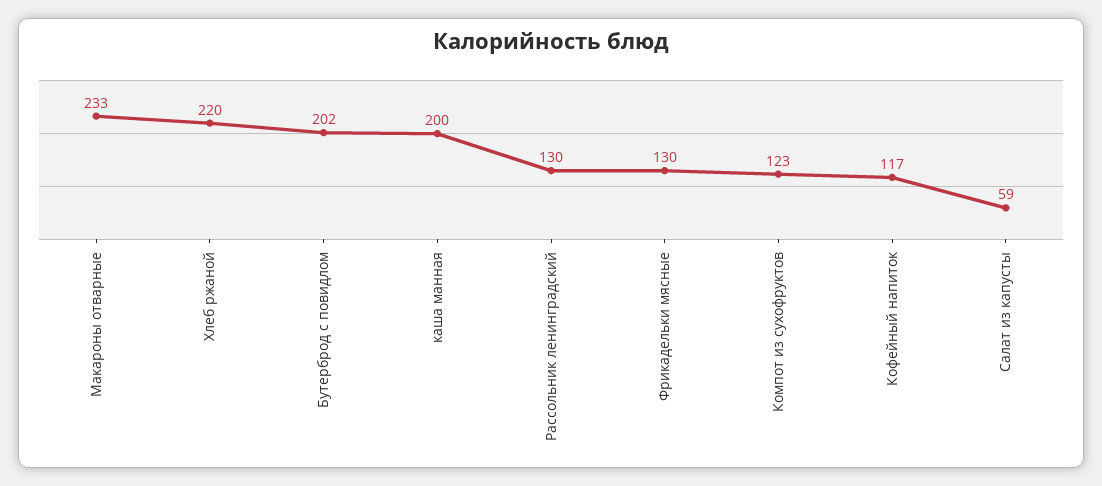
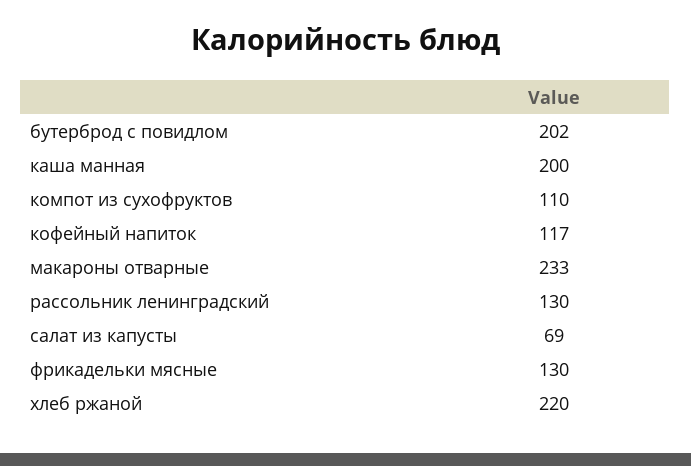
Компот из сухофруктов: 123 -> 110
Салат из капусты: 59 -> 69

